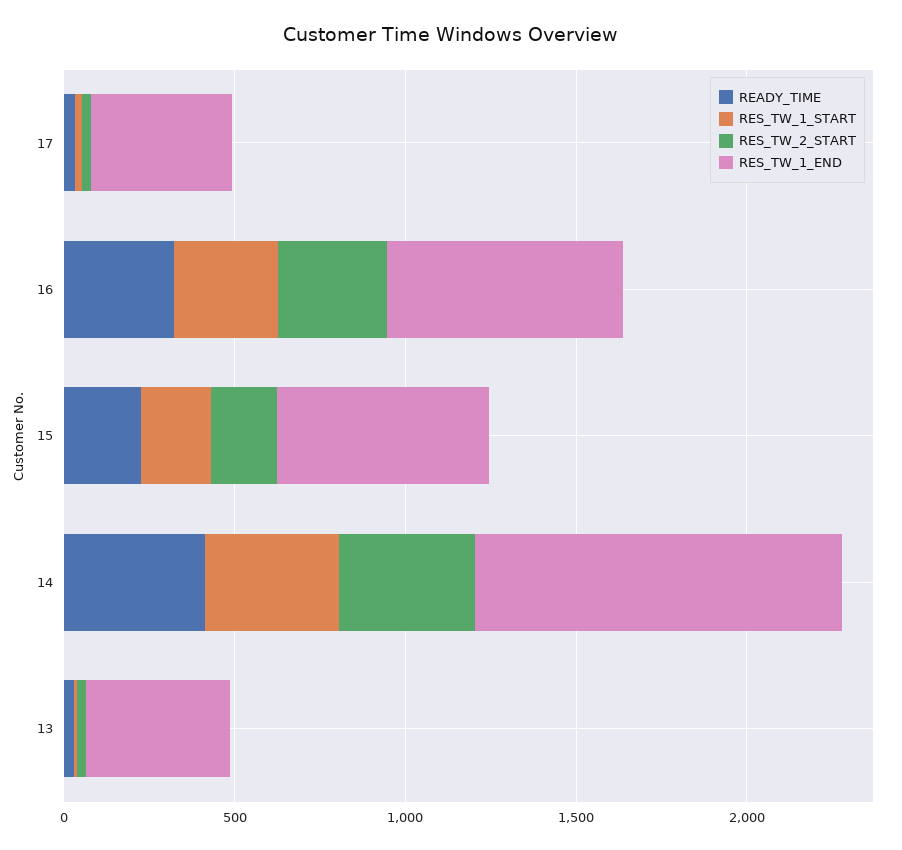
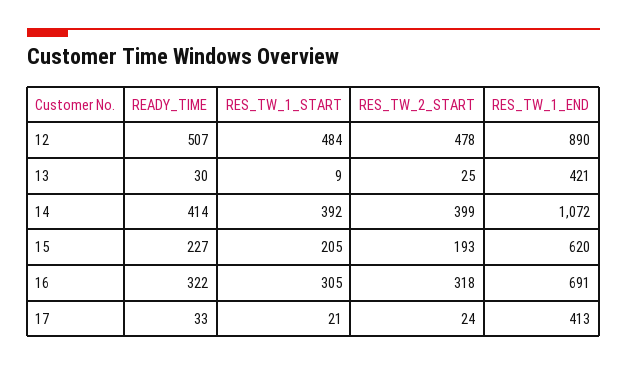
READY_TIME, 12: none -> 507
RES_TW_1_START, 12: none -> 484
RES_TW_2_START, 12: none -> 478
RES_TW_1_END, 12: none -> 890

